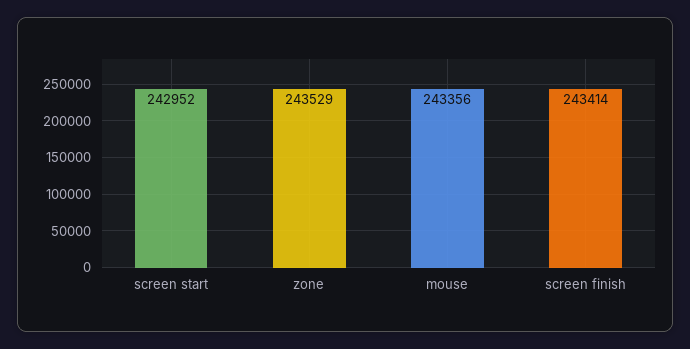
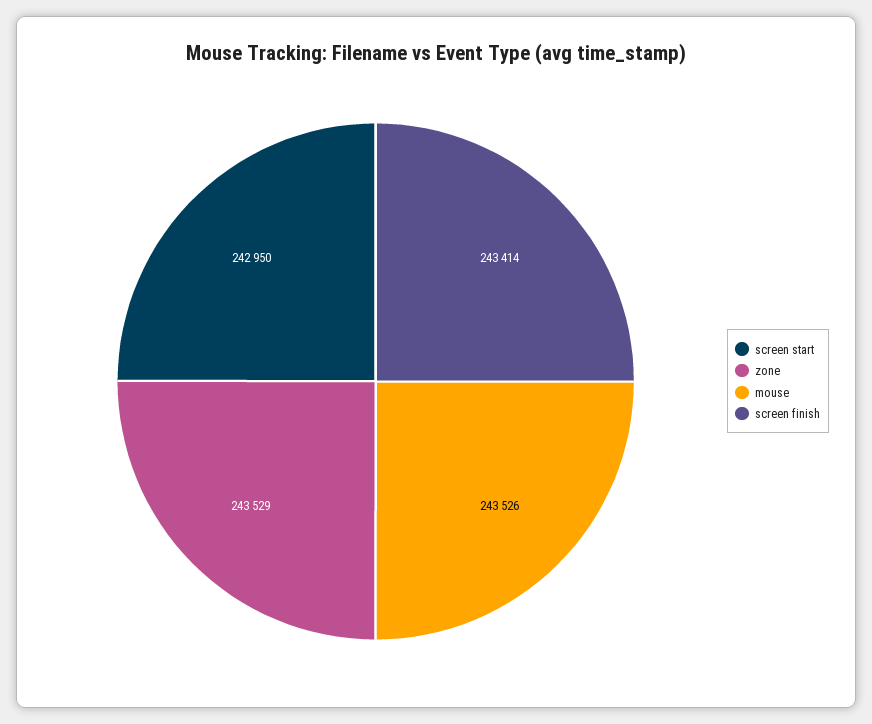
screen start: 242952 -> 242950
mouse: 243356 -> 243526

